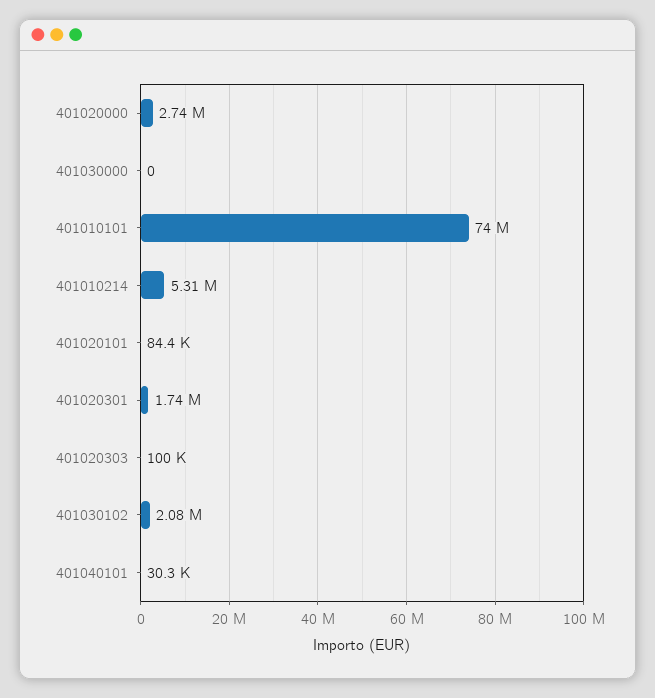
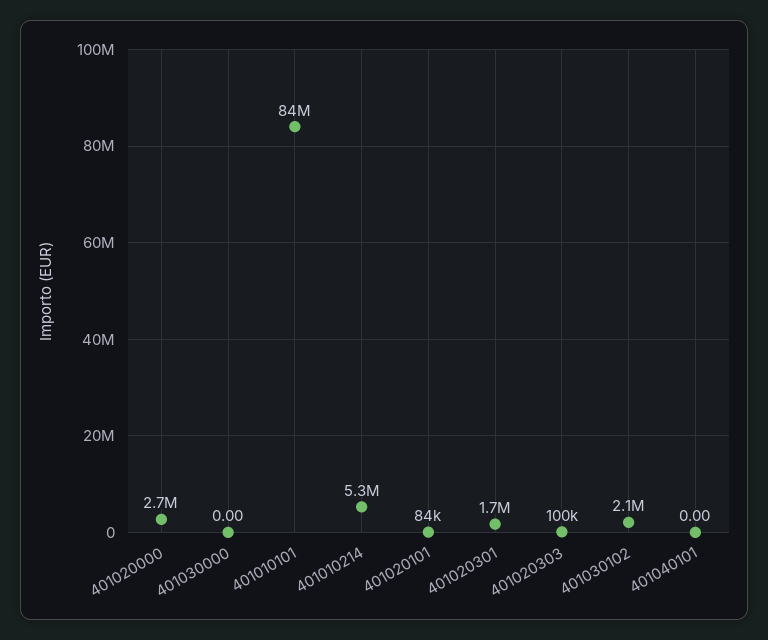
401010101: 74000000 -> 84000000
401040101: 30300 -> 0

